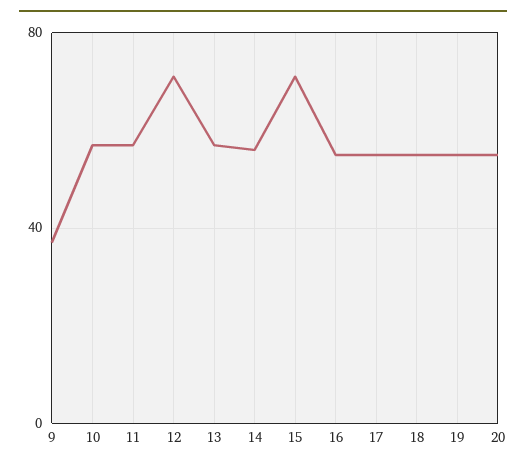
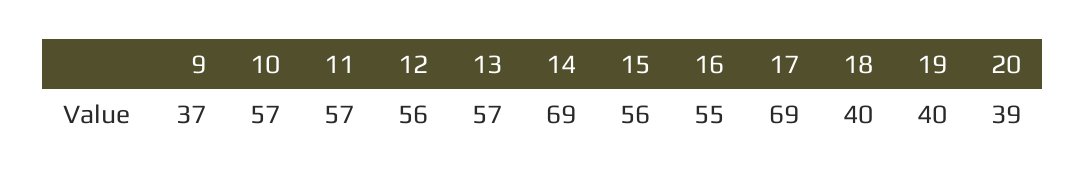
12: 70 -> 56
14: 55 -> 69
15: 70 -> 56
17: 55 -> 69
18: 55 -> 40
19: 55 -> 40
20: 55 -> 39

